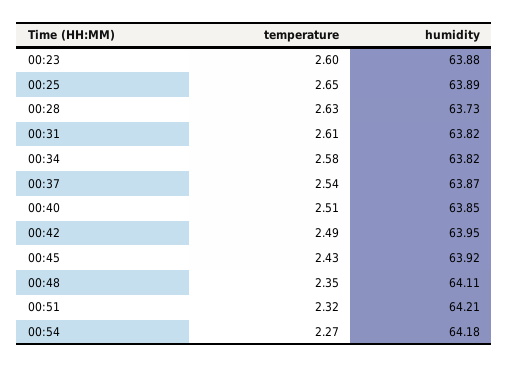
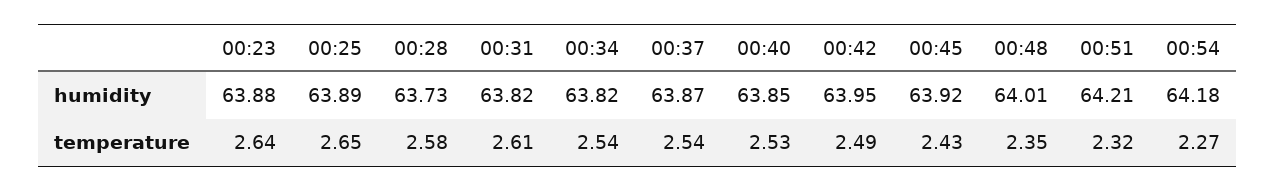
temperature, 00:23: 2.6 -> 2.64
temperature, 00:28: 2.63 -> 2.58
temperature, 00:34: 2.58 -> 2.54
temperature, 00:40: 2.51 -> 2.53
humidity, 00:48: 64.11 -> 64.01

